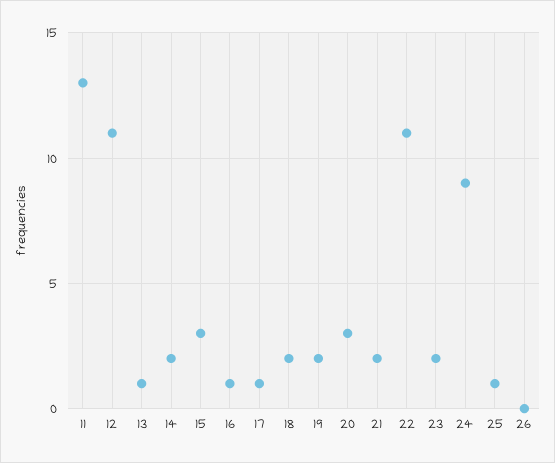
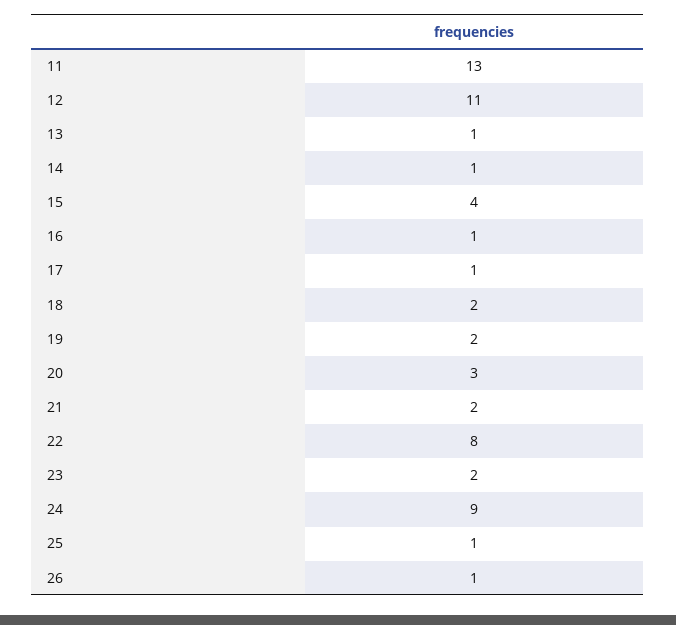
14: 2 -> 1
15: 3 -> 4
22: 11 -> 8
26: 0 -> 1

